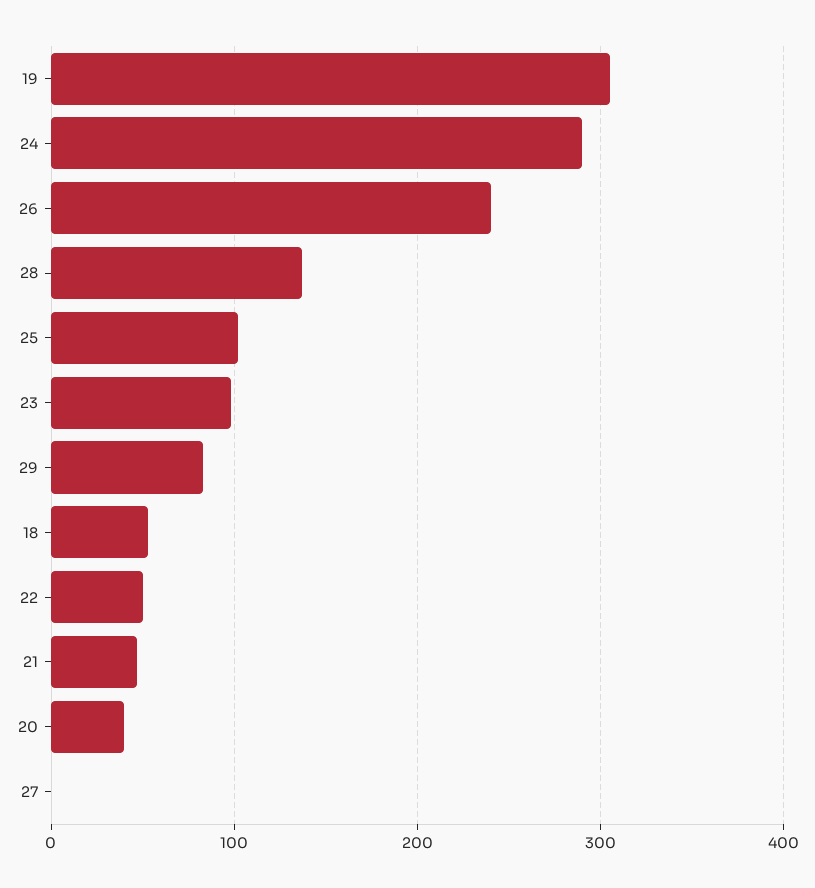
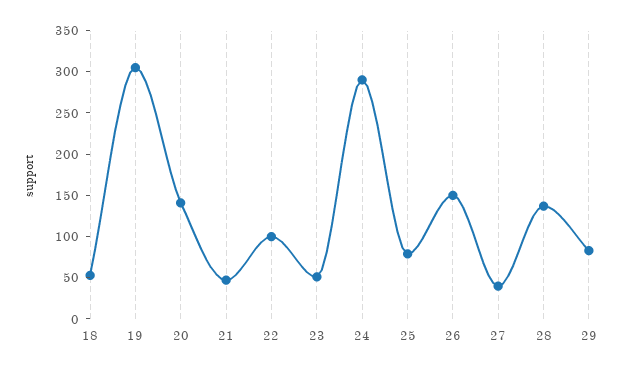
26: 240 -> 150
25: 100 -> 80
23: 100 -> 50
22: 50 -> 100
20: 40 -> 140
27: 0 -> 40

